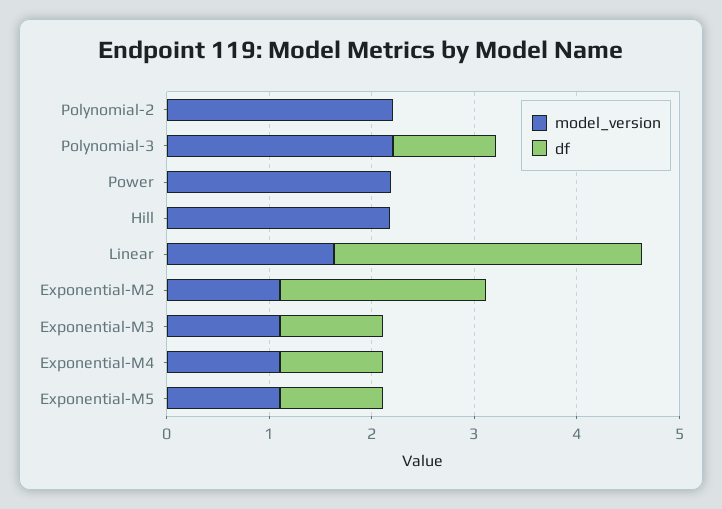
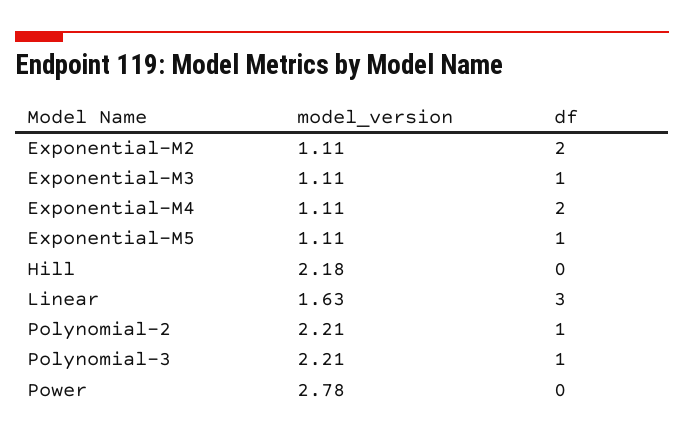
df, Polynomial-2: 0 -> 1
model_version, Power: 2.2 -> 2.78
df, Exponential-M4: 1 -> 2

